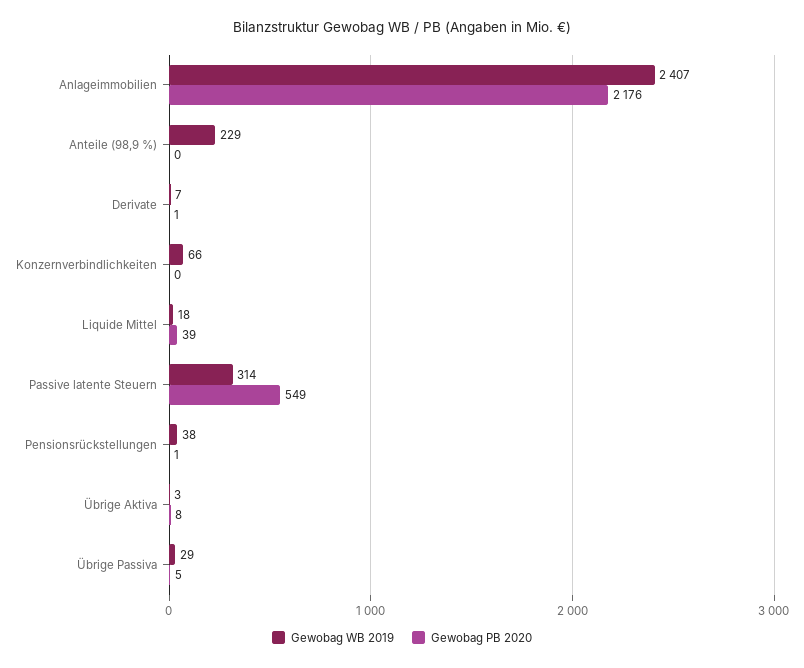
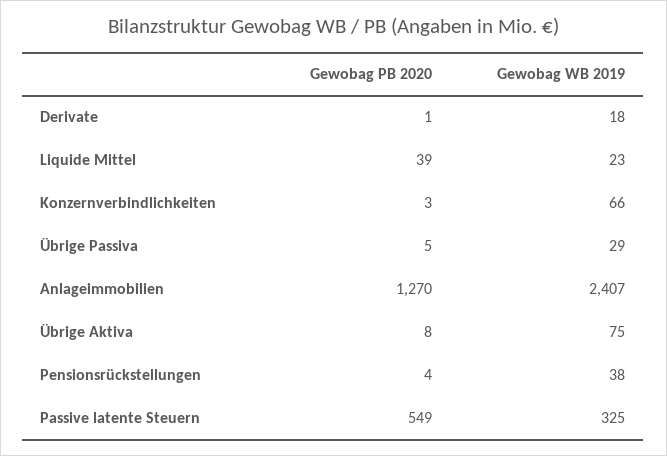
Gewobag PB 2020, Anlageimmobilien: 2176 -> 1270
Gewobag WB 2019, Anteile (98,9 %): 229 -> none
Gewobag PB 2020, Anteile (98,9 %): 0 -> none
Gewobag WB 2019, Derivate: 7 -> 18
Gewobag PB 2020, Konzernverbindlichkeiten: 0 -> 3
Gewobag WB 2019, Liquide Mittel: 18 -> 23
Gewobag WB 2019, Passive latente Steuern: 314 -> 325
Gewobag PB 2020, Pensionsrückstellungen: 1 -> 4
Gewobag WB 2019, Übrige Aktiva: 3 -> 75

